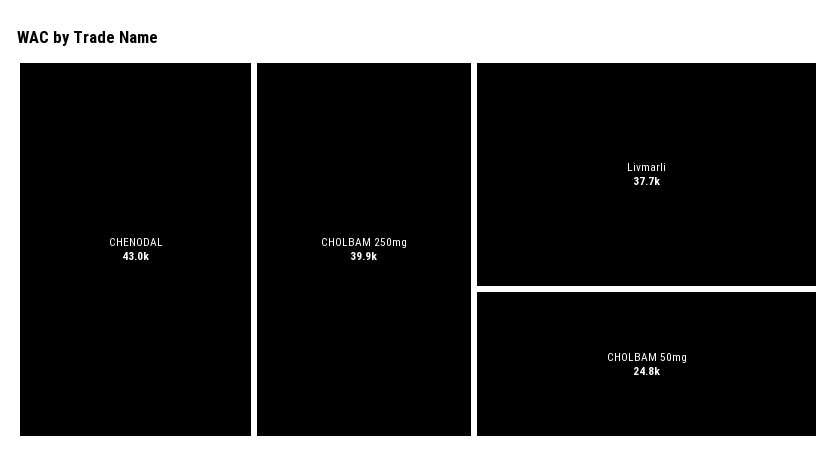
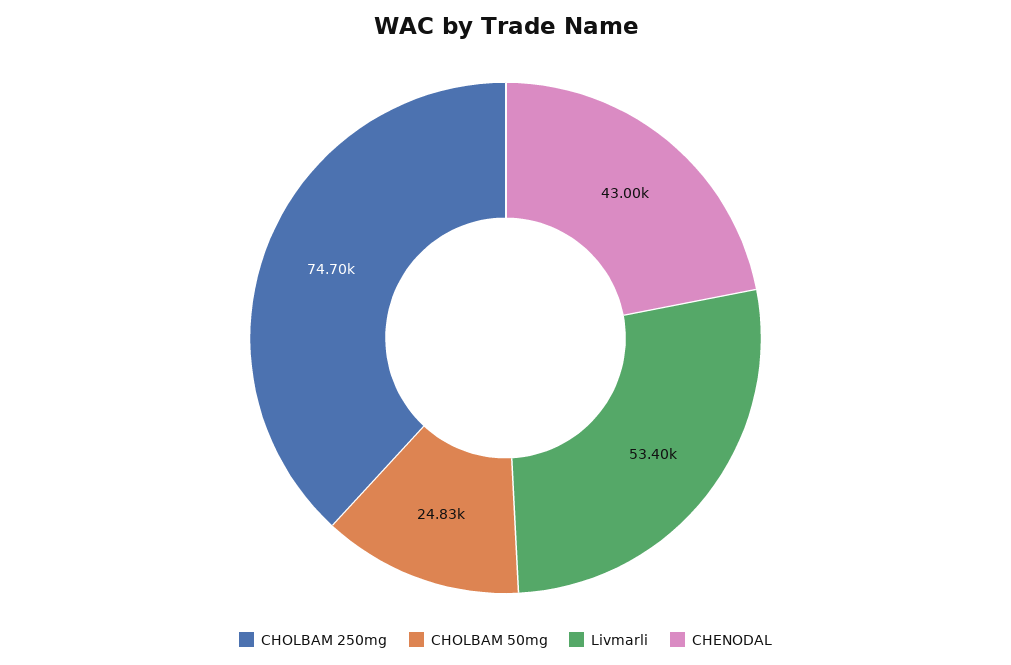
CHOLBAM 250mg: 39900 -> 74700
Livmarli: 37700 -> 53400

